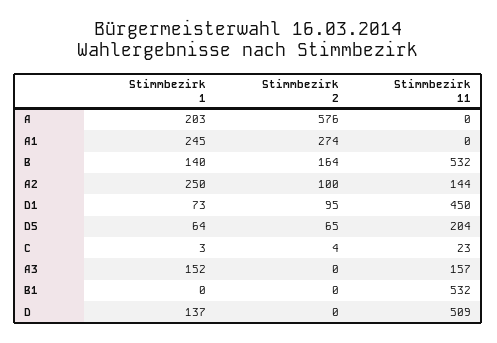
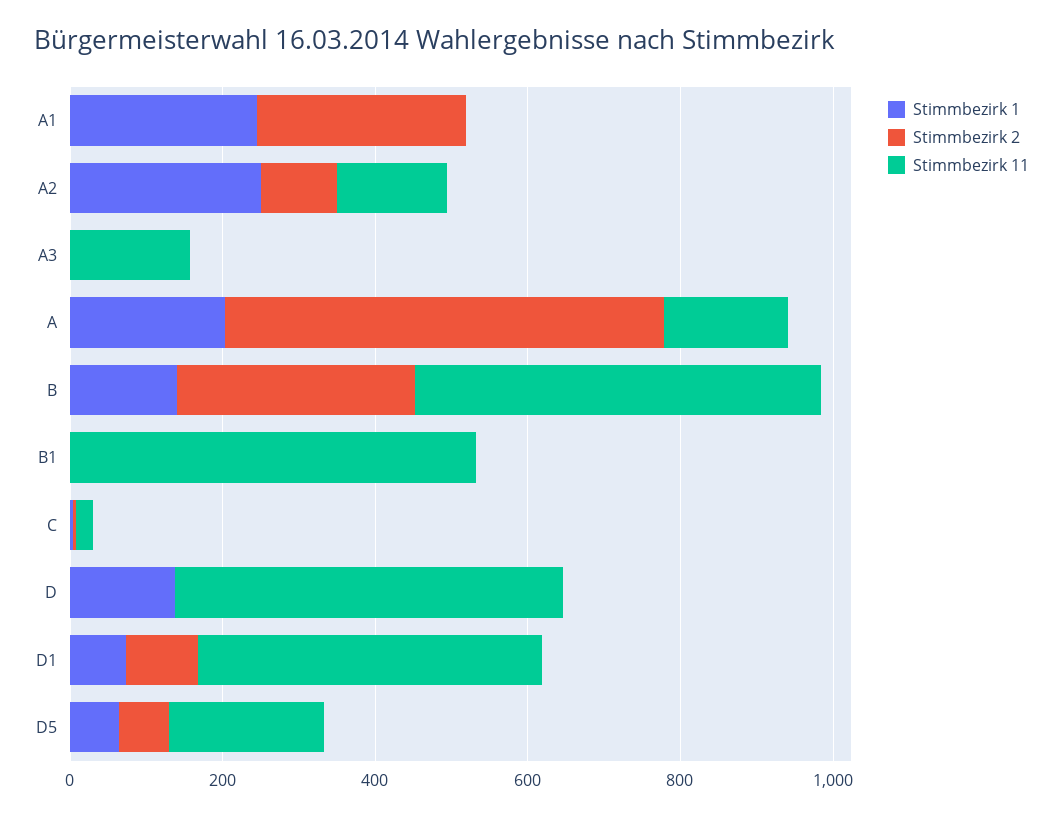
Stimmbezirk 11, A: 0 -> 150
Stimmbezirk 2, B: 164 -> 300
Stimmbezirk 1, A3: 152 -> 0

